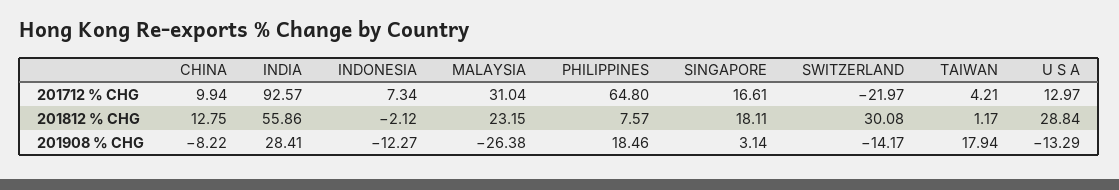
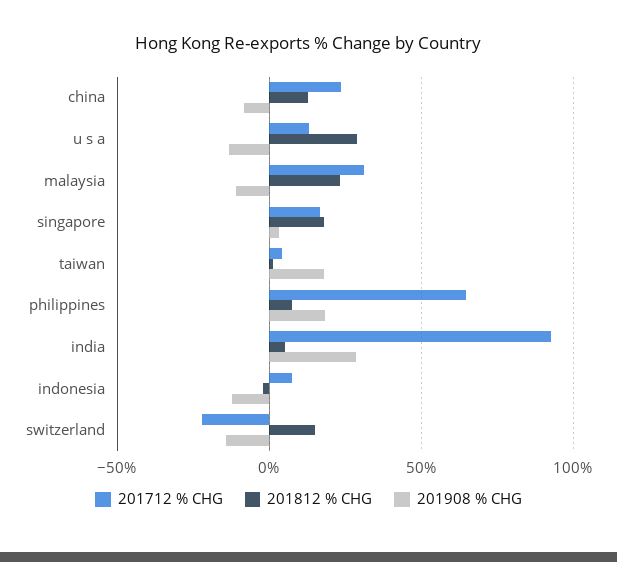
201712 % CHG, CHINA: 9.94 -> 25
201812 % CHG, INDIA: 55.86 -> 5
201812 % CHG, SWITZERLAND: 30.08 -> 15
201908 % CHG, MALAYSIA: -26.38 -> -10

